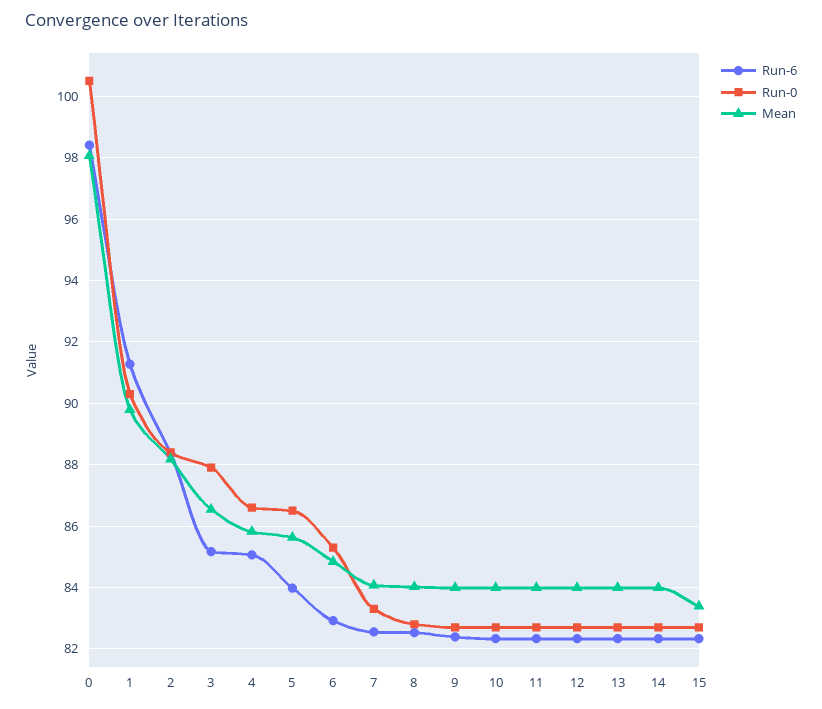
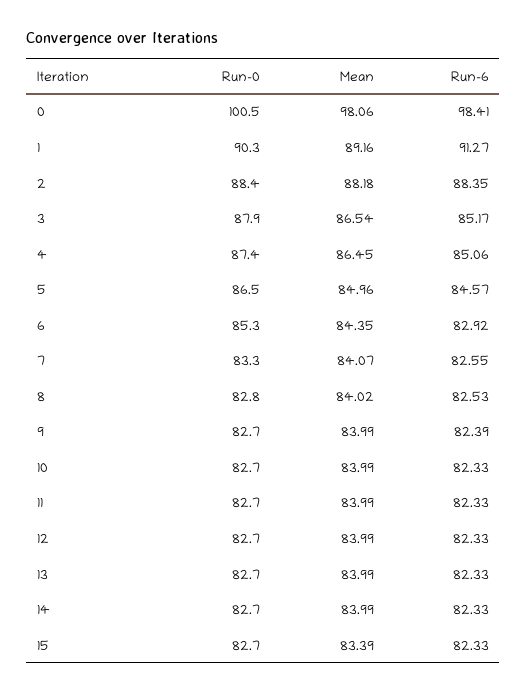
Mean, 1: 89.8 -> 89.16
Run-0, 4: 86.6 -> 87.4
Mean, 4: 85.8 -> 86.45
Run-6, 5: 84 -> 84.57
Mean, 5: 85.6 -> 84.96
Mean, 6: 84.8 -> 84.35

